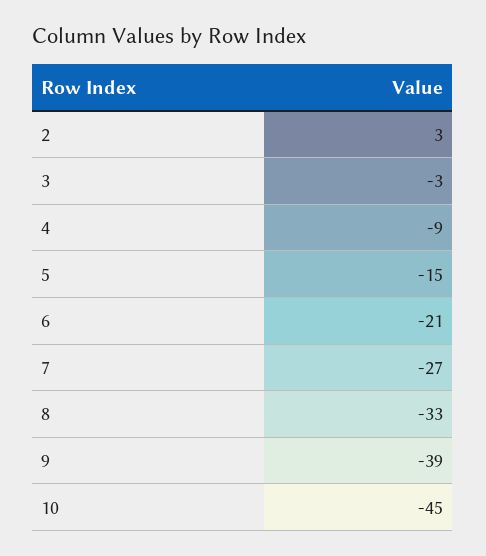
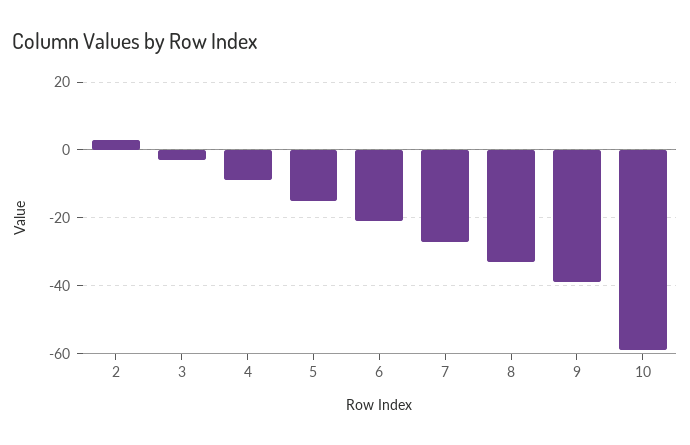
10: -45 -> -60

